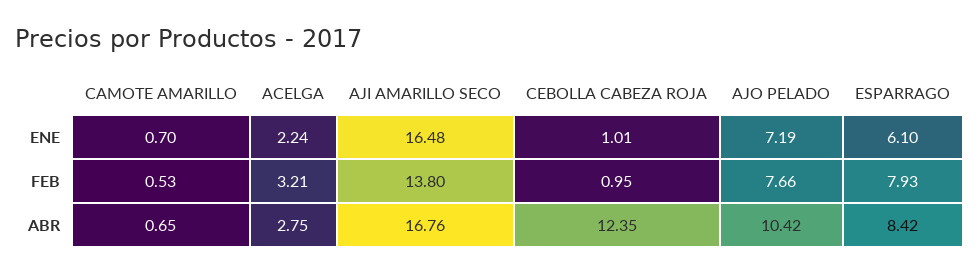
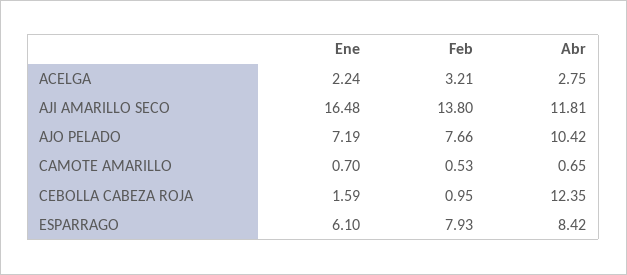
CEBOLLA CABEZA ROJA, ENE: 1.01 -> 1.59
AJI AMARILLO SECO, ABR: 16.76 -> 11.81

